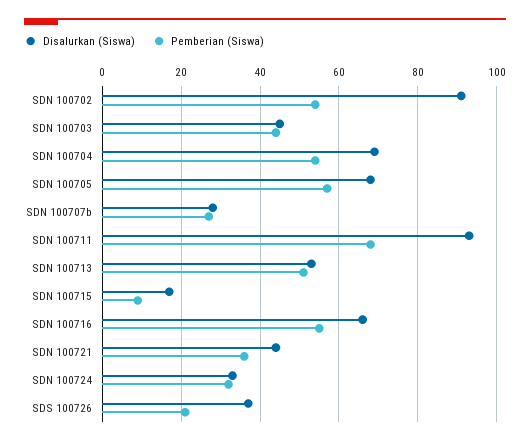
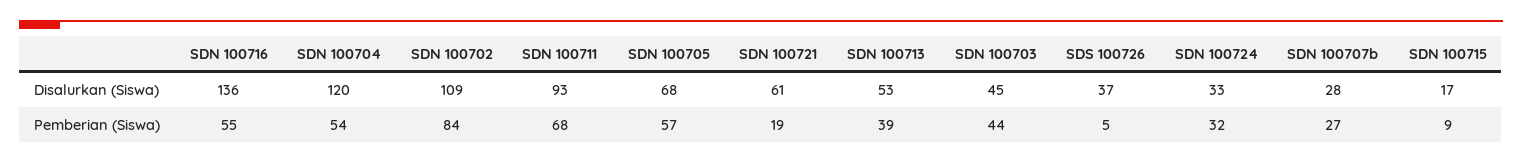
Disalurkan (Siswa), SDN 100702: 90 -> 109
Pemberian (Siswa), SDN 100702: 55 -> 84
Disalurkan (Siswa), SDN 100704: 70 -> 120
Pemberian (Siswa), SDN 100713: 50 -> 39
Disalurkan (Siswa), SDN 100716: 65 -> 136
Disalurkan (Siswa), SDN 100721: 45 -> 61
Pemberian (Siswa), SDN 100721: 35 -> 19
Pemberian (Siswa), SDS 100726: 20 -> 5

